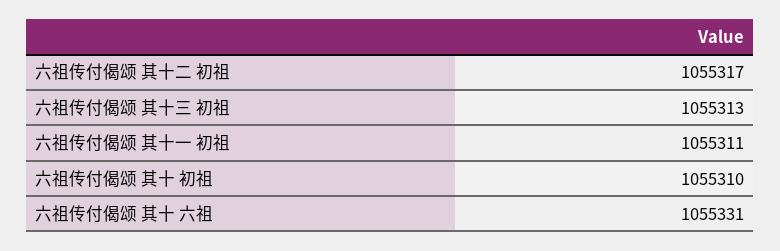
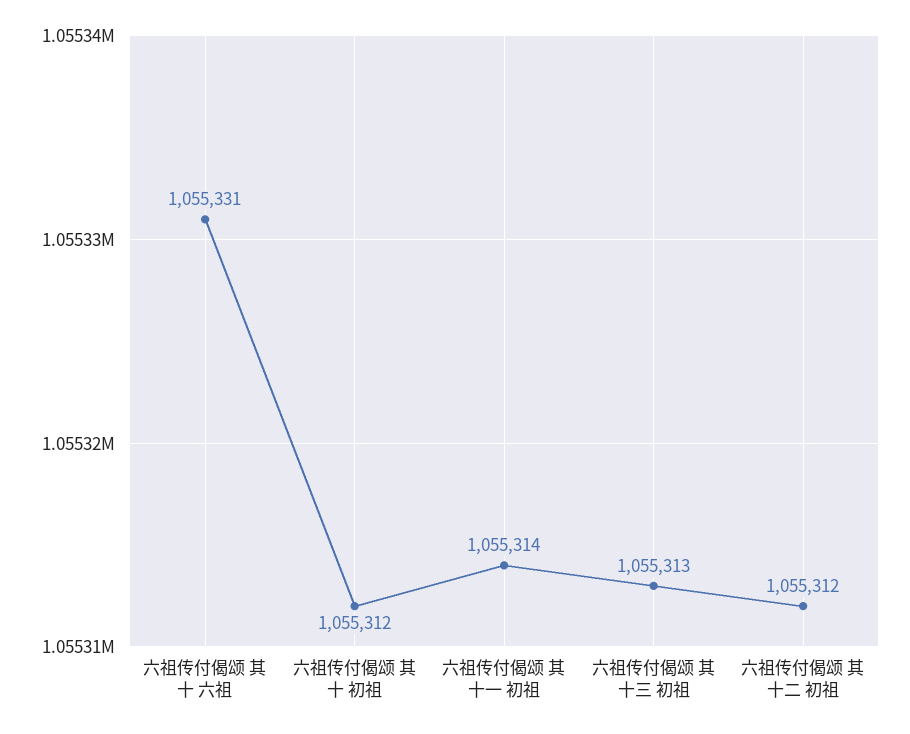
六祖传付偈颂 其十二 初祖: 1055317 -> 1055312
六祖传付偈颂 其十一 初祖: 1055311 -> 1055314
六祖传付偈颂 其十 初祖: 1055310 -> 1055312

